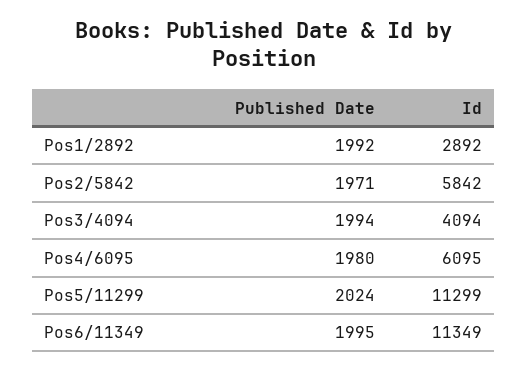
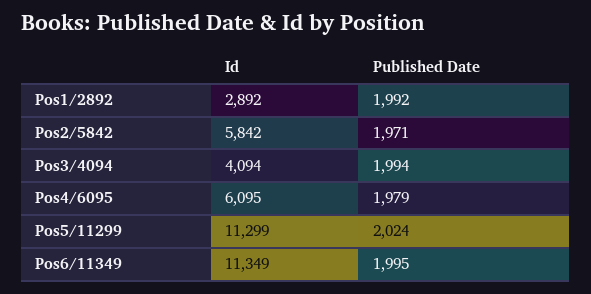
Published Date, Pos4/6095: 1980 -> 1979

